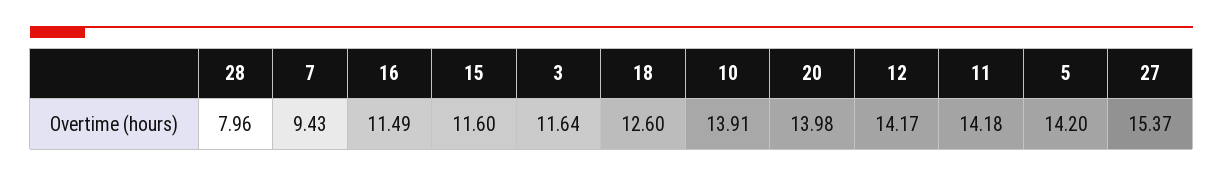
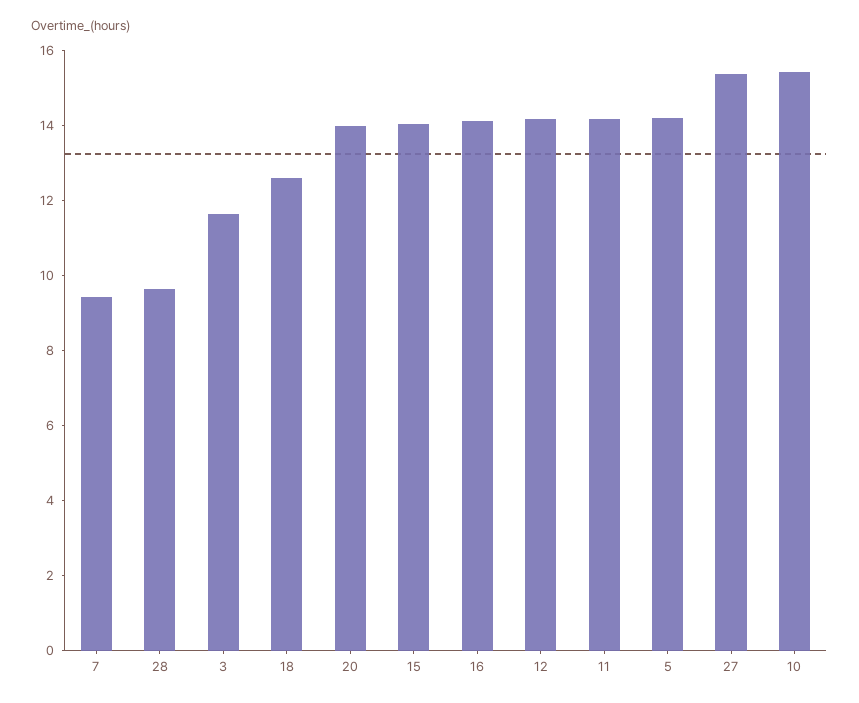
28: 7.96 -> 9.5
16: 11.49 -> 14
15: 11.6 -> 14
10: 13.91 -> 15.5

